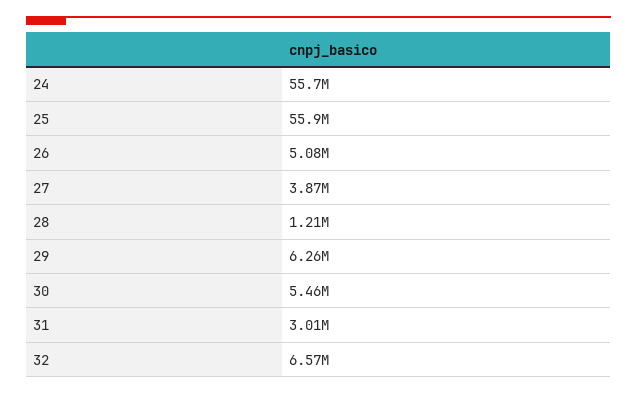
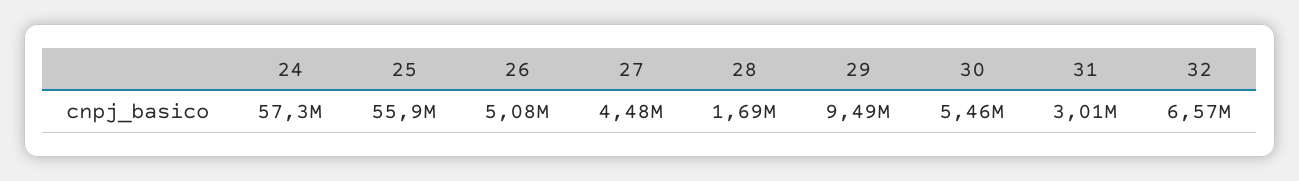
24: 55700000 -> 57300000
27: 3870000 -> 4480000
28: 1210000 -> 1690000
29: 6260000 -> 9490000

